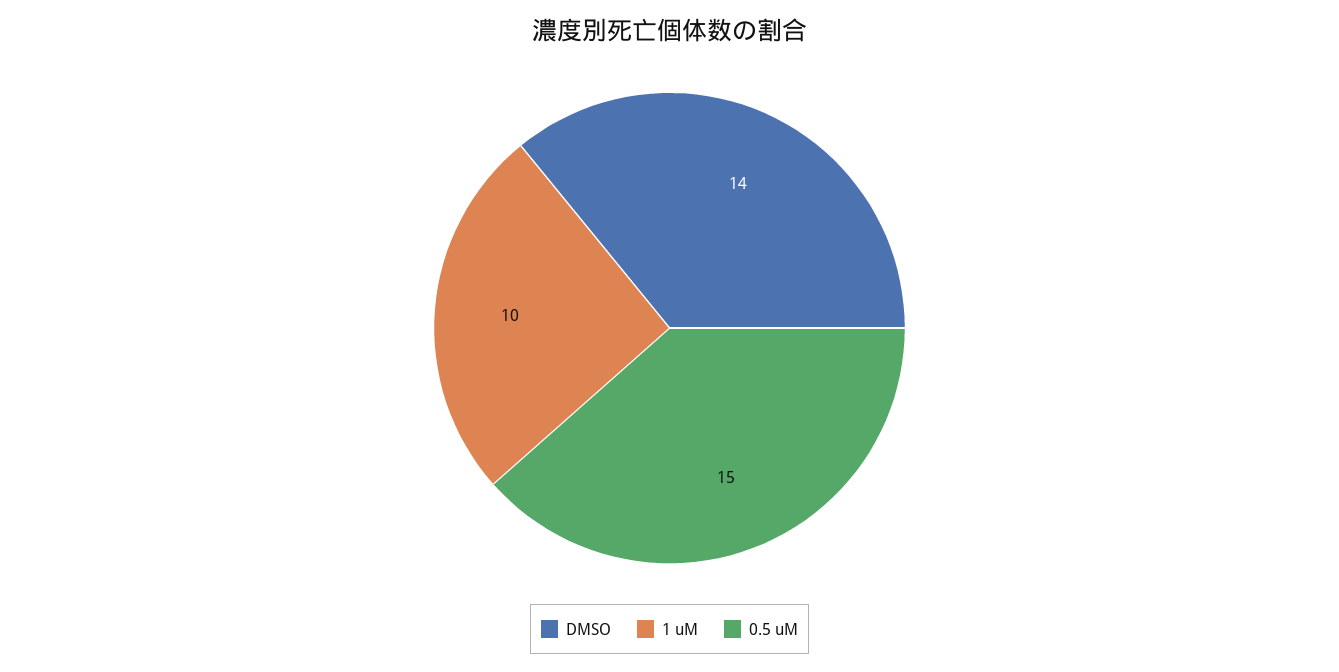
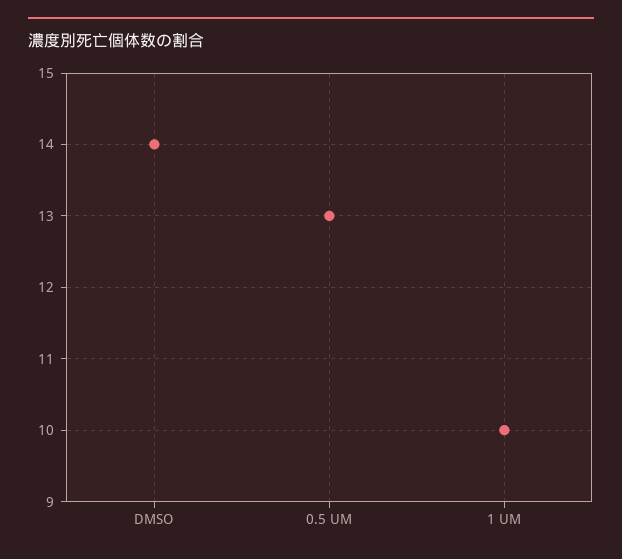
0.5 uM: 15 -> 13

